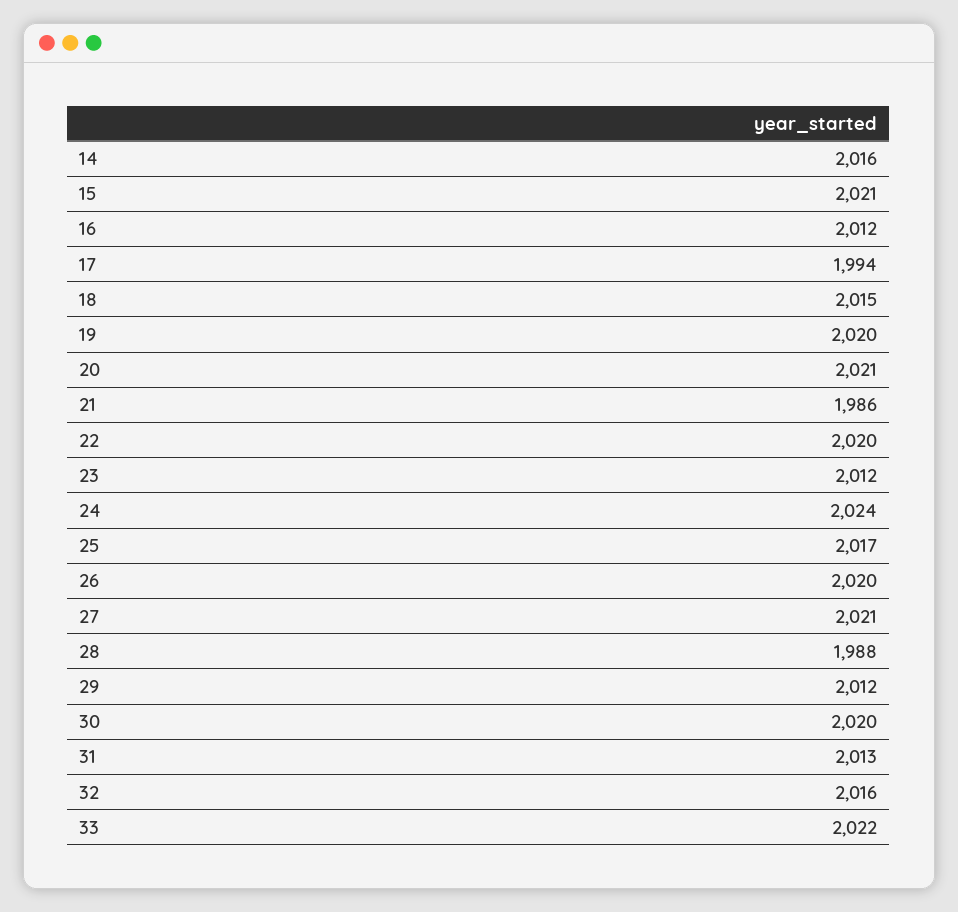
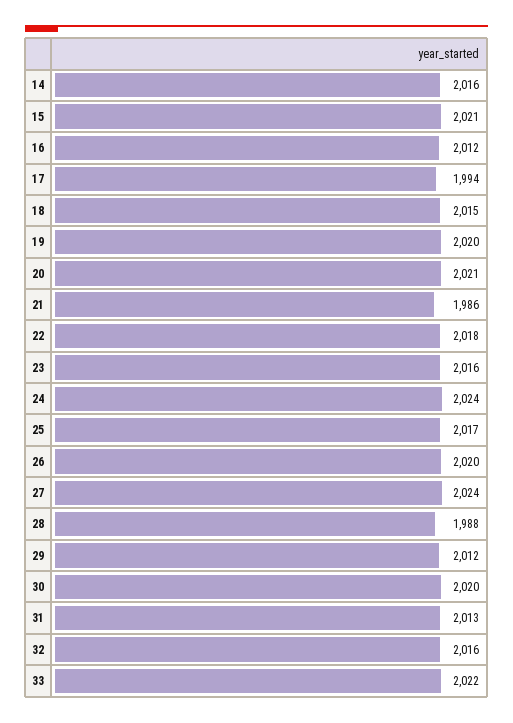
22: 2020 -> 2018
23: 2012 -> 2016
27: 2021 -> 2024

